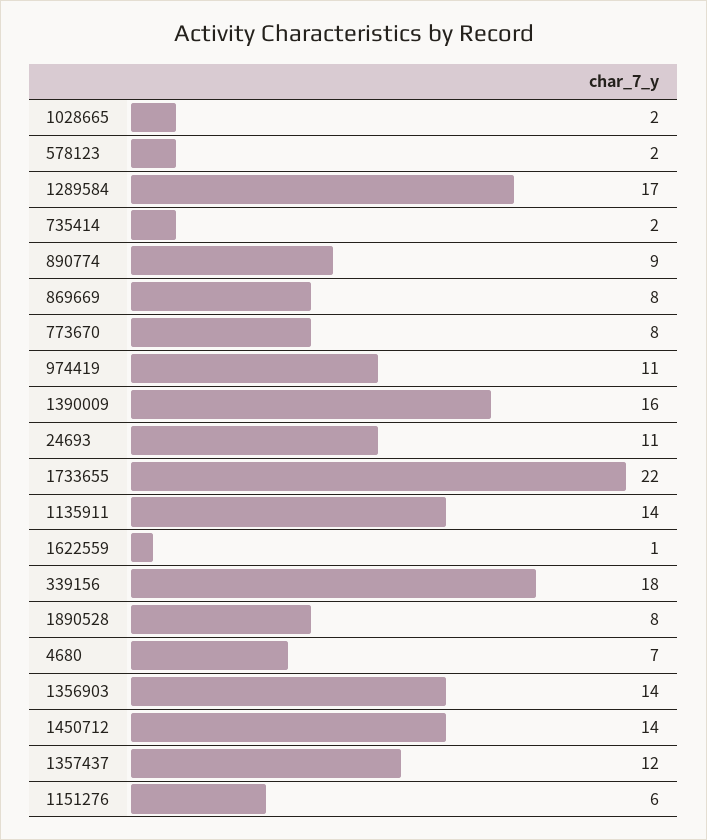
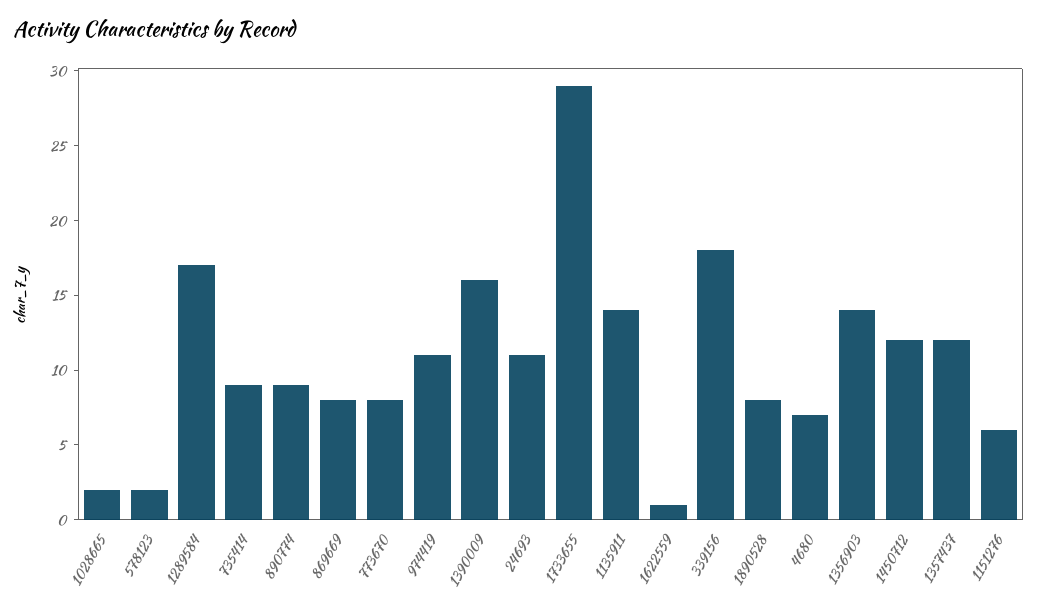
735414: 2 -> 9
1733655: 22 -> 29
1450712: 14 -> 12

